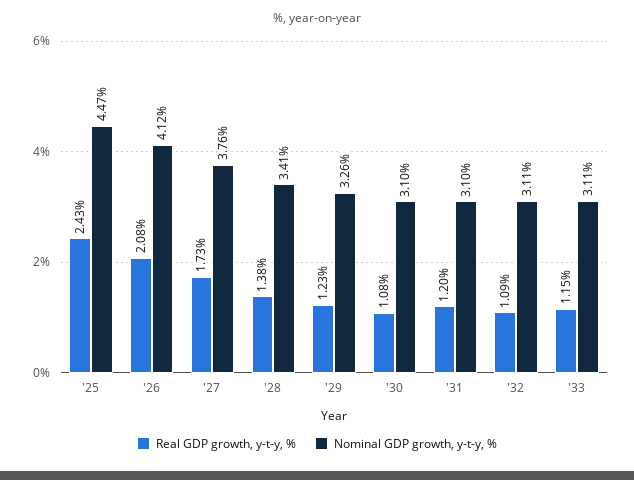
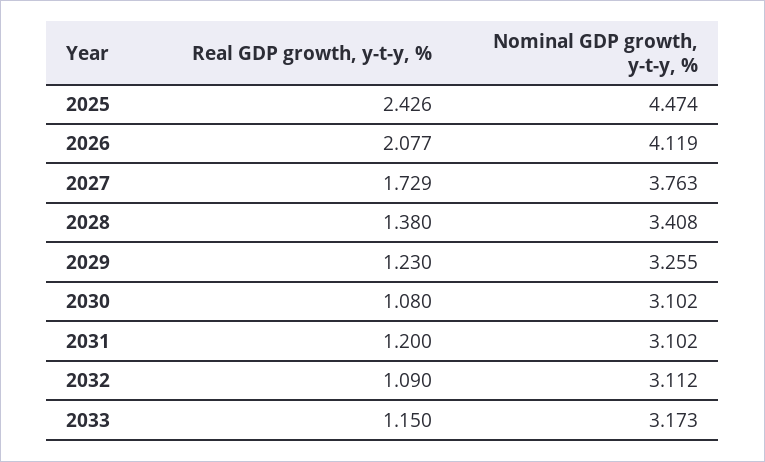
Nominal GDP growth, y-t-y, %, '33: 3.11 -> 3.173

